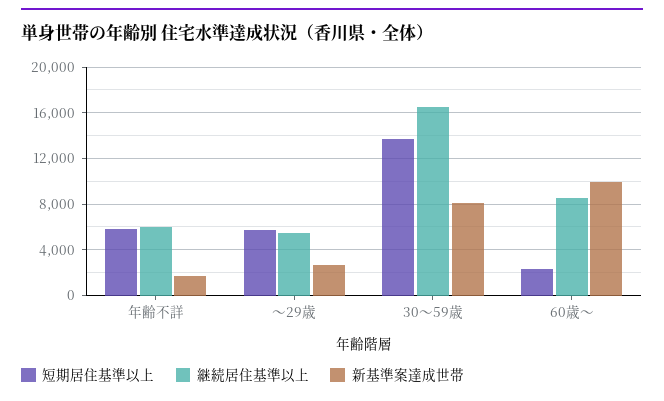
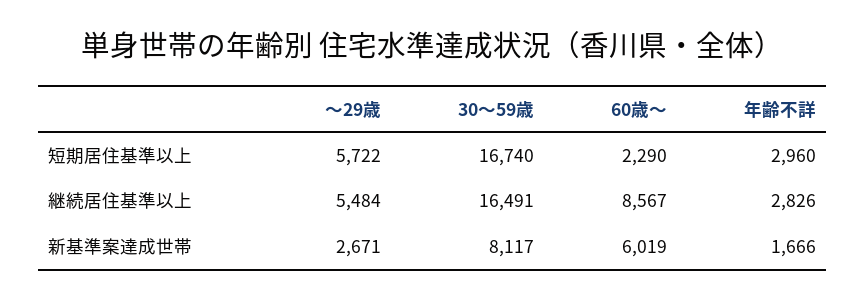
短期居住基準以上, 年齢不詳: 6000 -> 2960
継続居住基準以上, 年齢不詳: 6000 -> 2826
短期居住基準以上, 30～59歳: 14000 -> 16740
新基準案達成世帯, 60歳～: 10000 -> 6019

